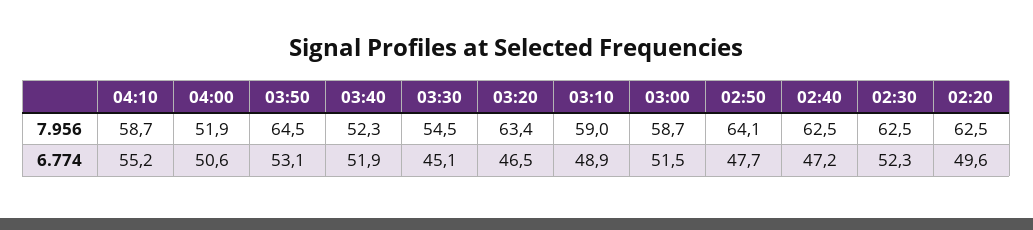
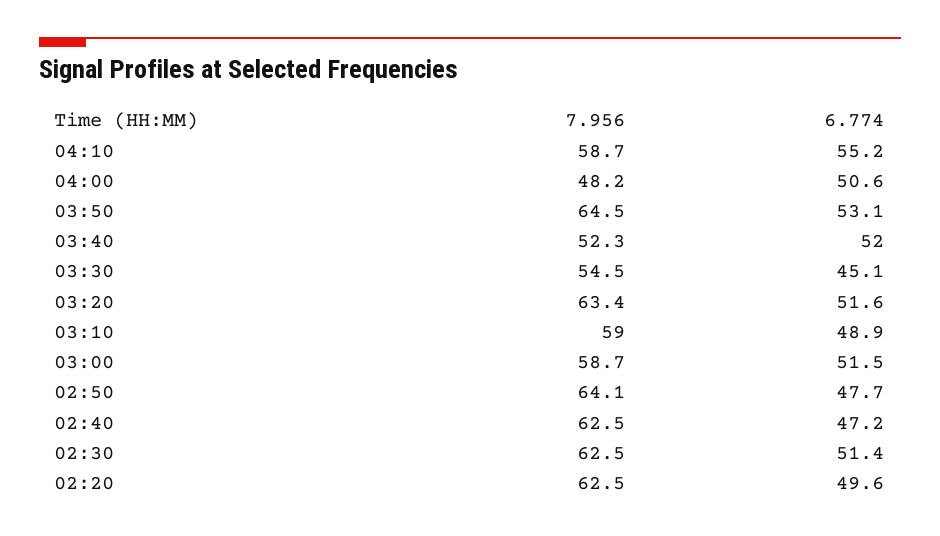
04:00, 7.956: 51.9 -> 48.2
03:40, 6.774: 51.9 -> 52
03:20, 6.774: 46.5 -> 51.6
02:30, 6.774: 52.3 -> 51.4

